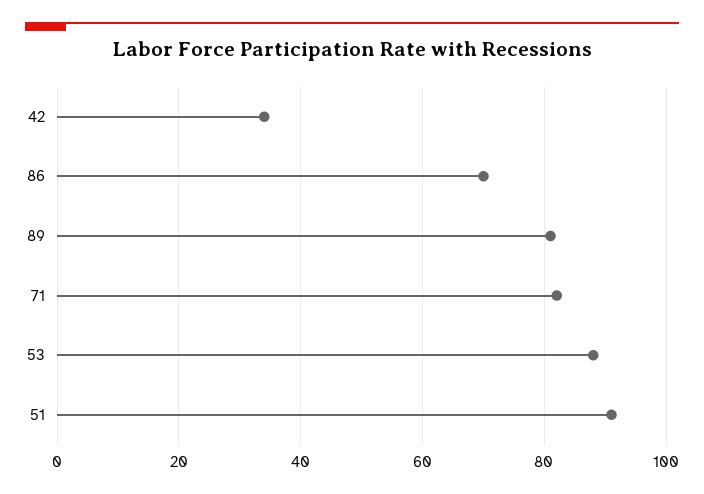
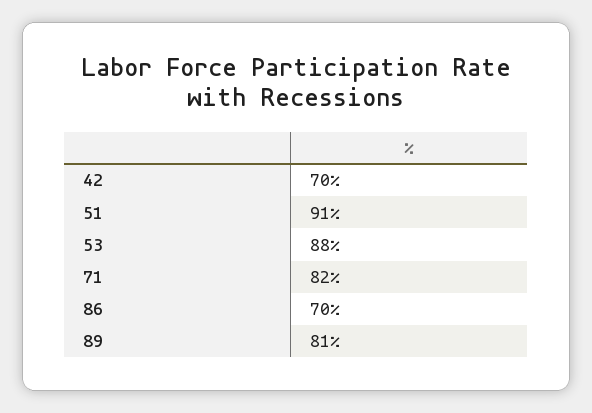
42: 35 -> 70

